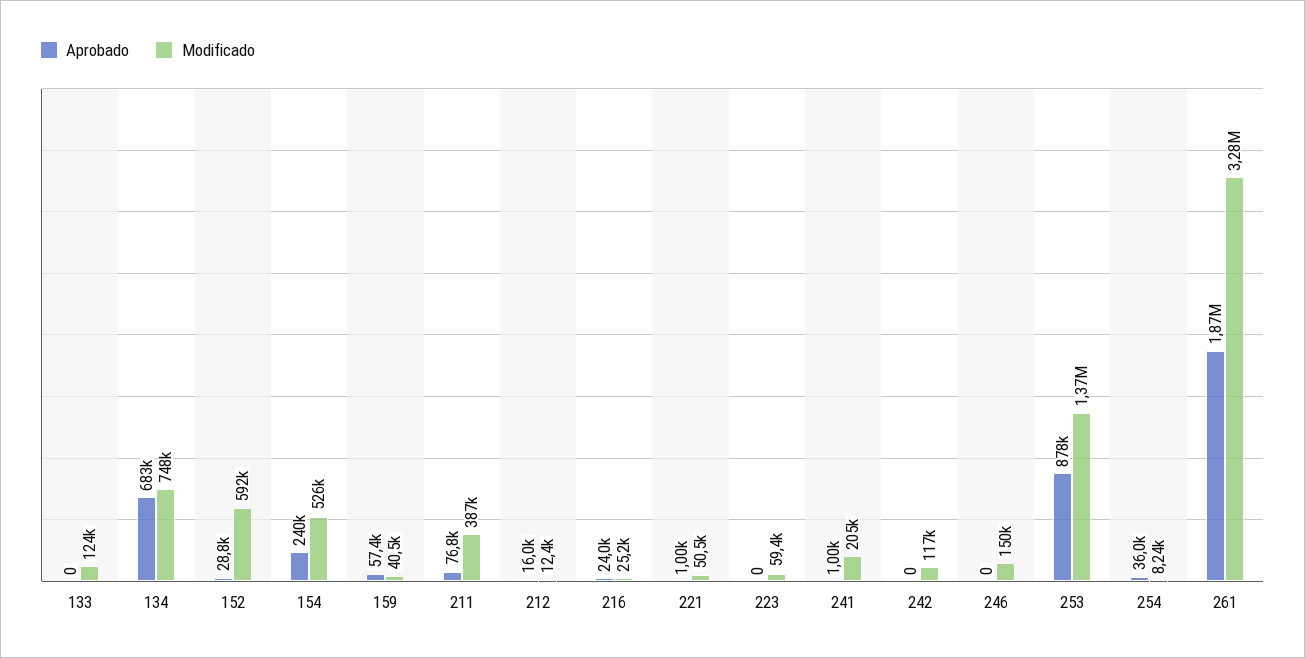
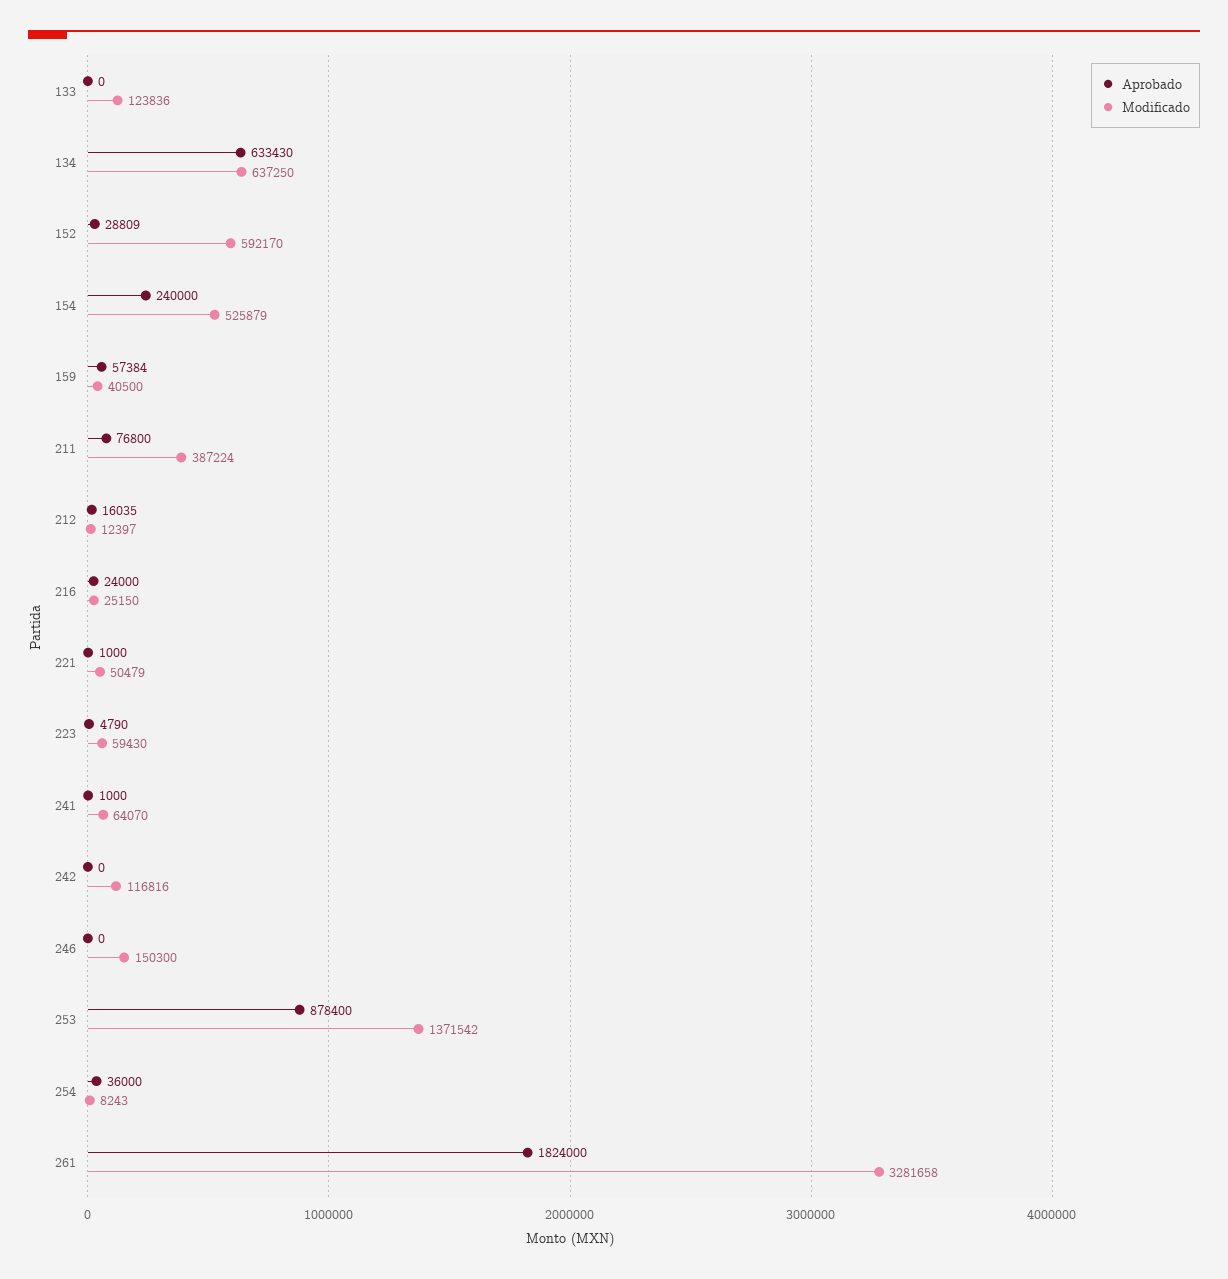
Aprobado, 134: 683000 -> 633430
Modificado, 134: 748000 -> 637250
Aprobado, 223: 0 -> 4790
Modificado, 241: 205000 -> 64070
Aprobado, 261: 1870000 -> 1824000

